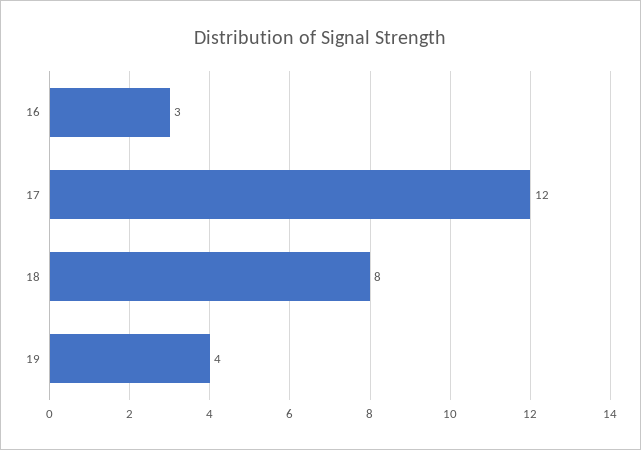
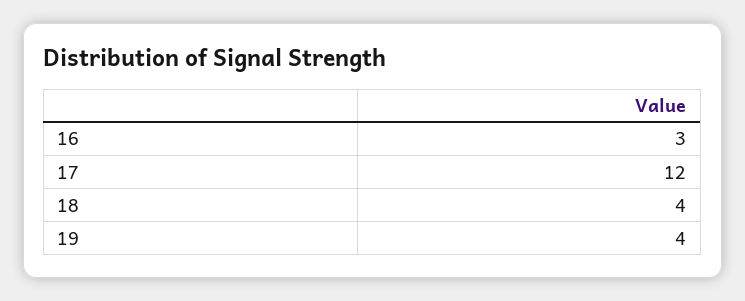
18: 8 -> 4

